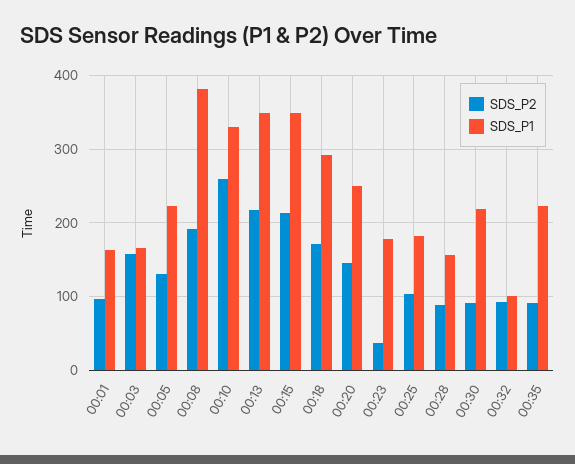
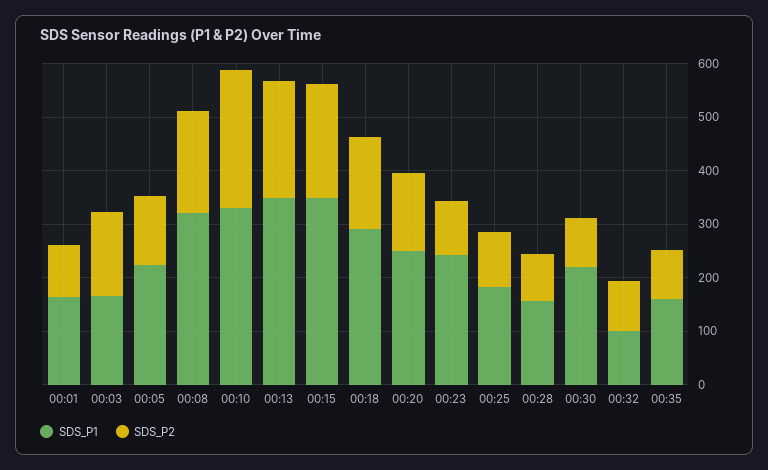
SDS_P1, 00:08: 380 -> 320
SDS_P2, 00:23: 40 -> 100
SDS_P1, 00:23: 180 -> 240
SDS_P1, 00:35: 220 -> 160

